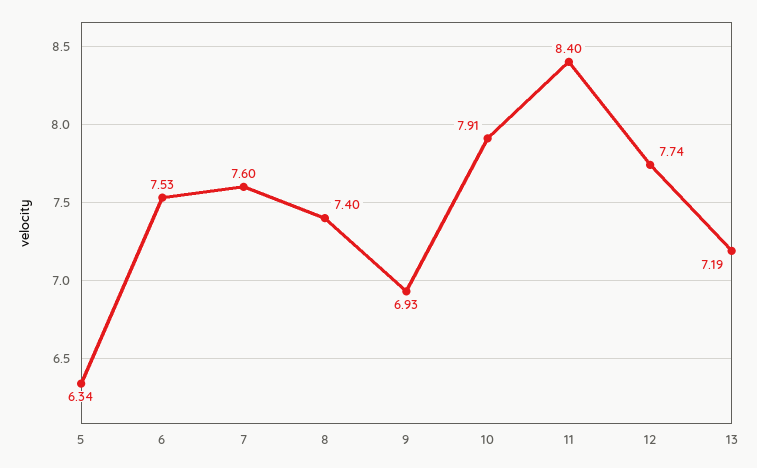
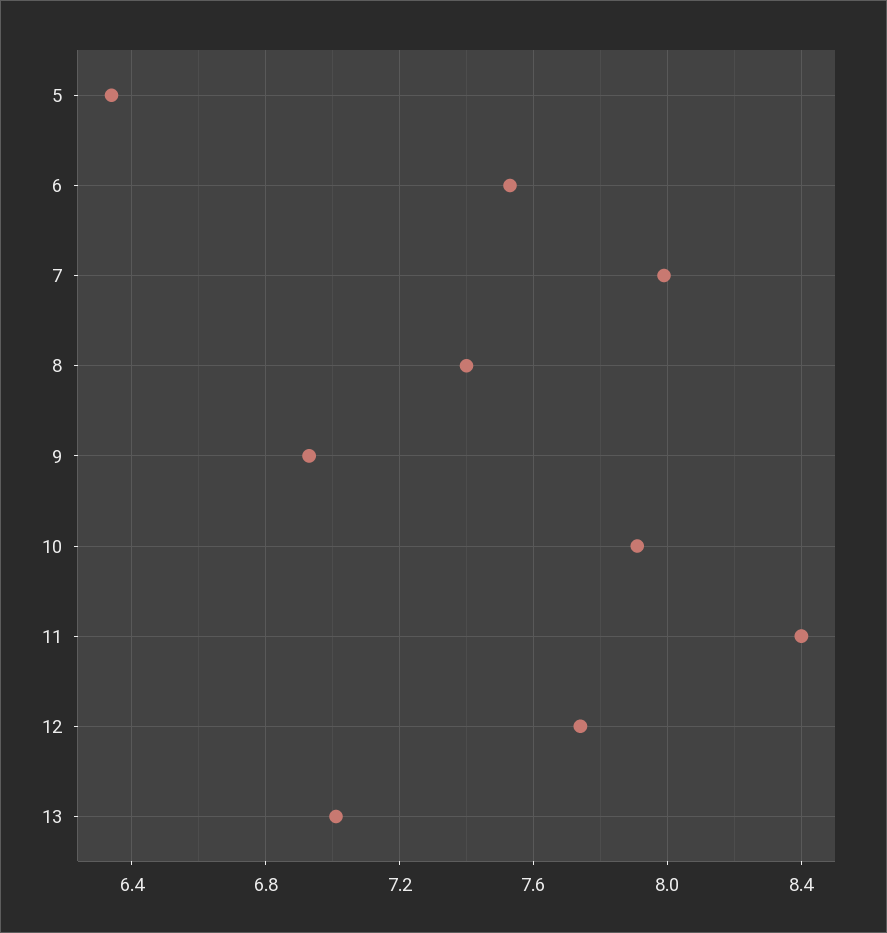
7: 7.6 -> 8
13: 7.19 -> 7

